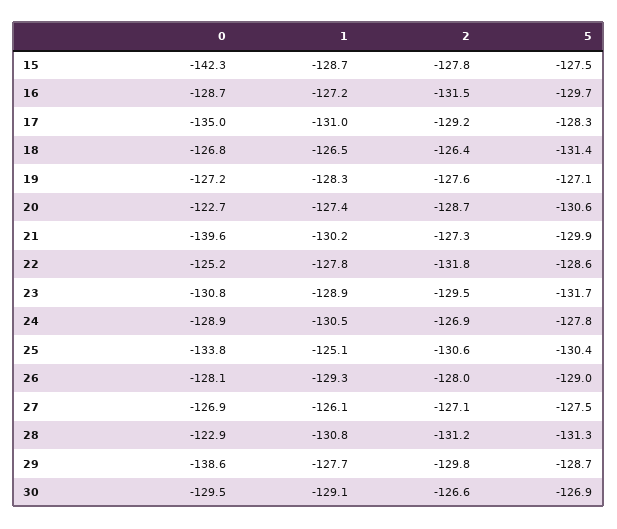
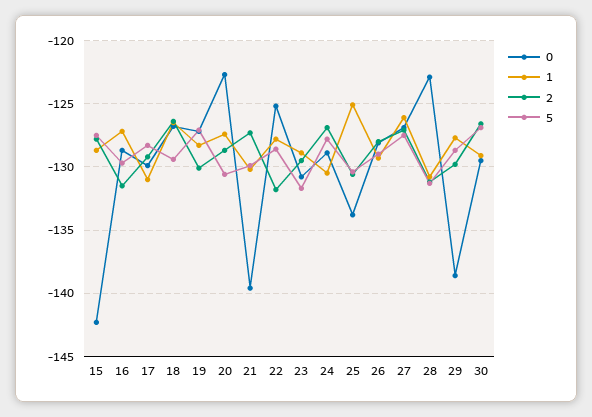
0, 17: -135 -> -130
5, 18: -131.4 -> -129.5
2, 19: -127.6 -> -130

